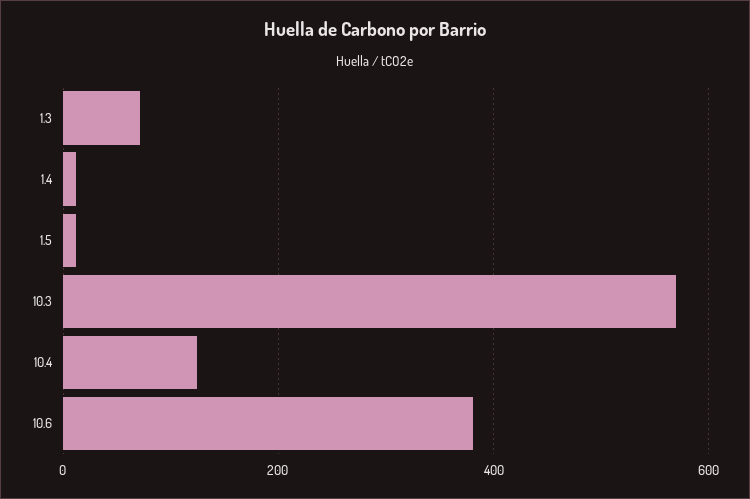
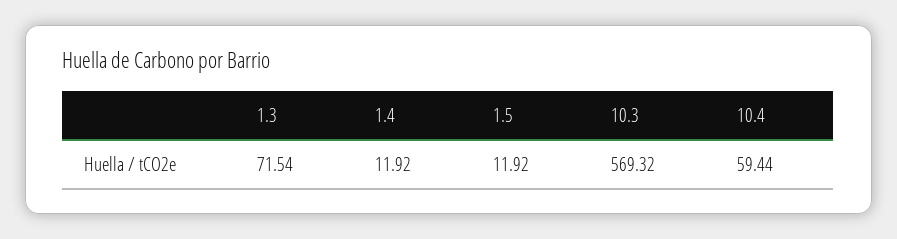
10.4: 120 -> 59.44
10.6: 380 -> none

